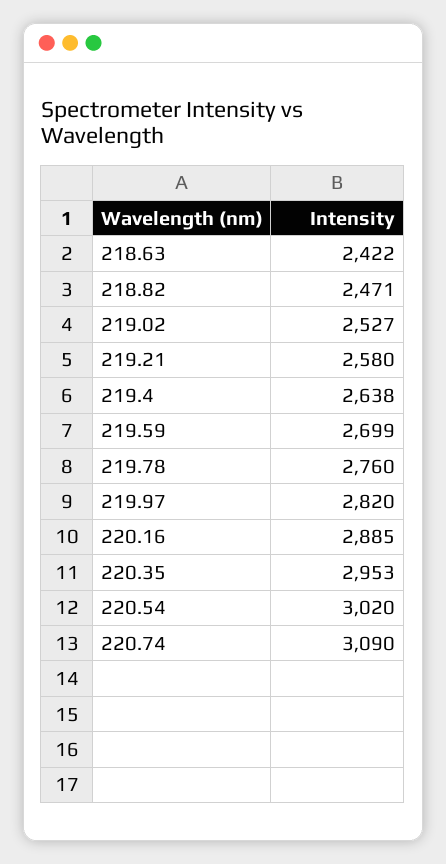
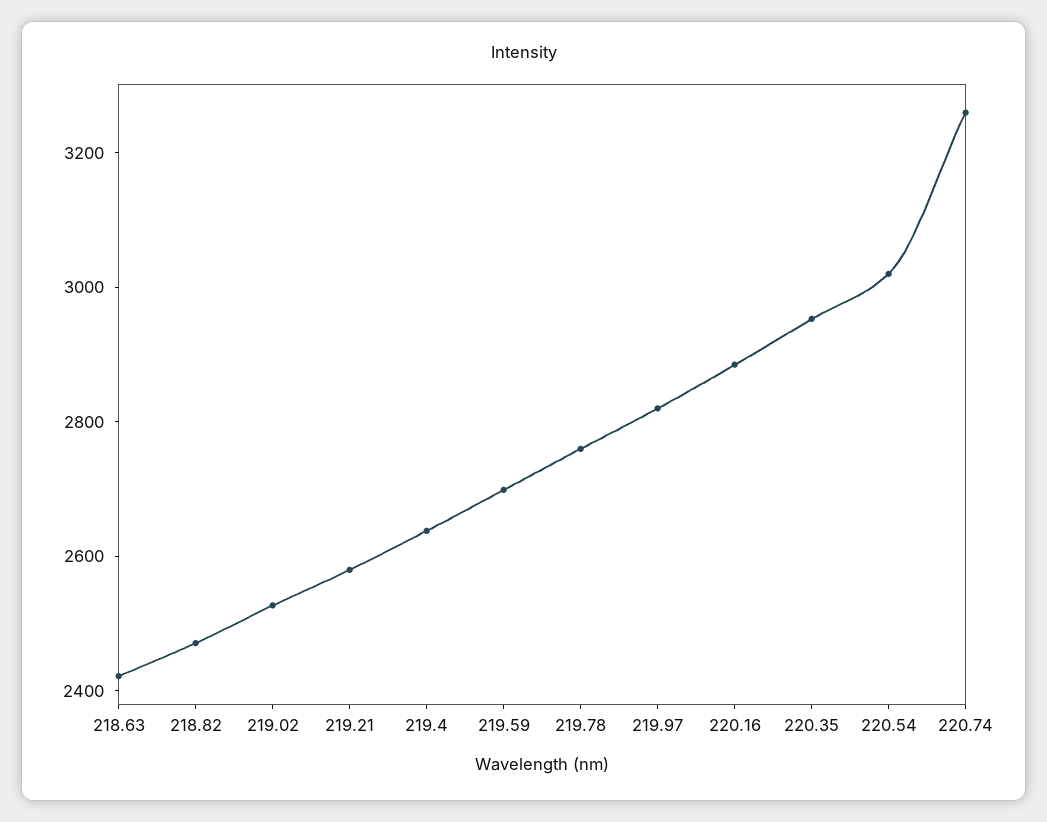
220.74: 3090 -> 3250

